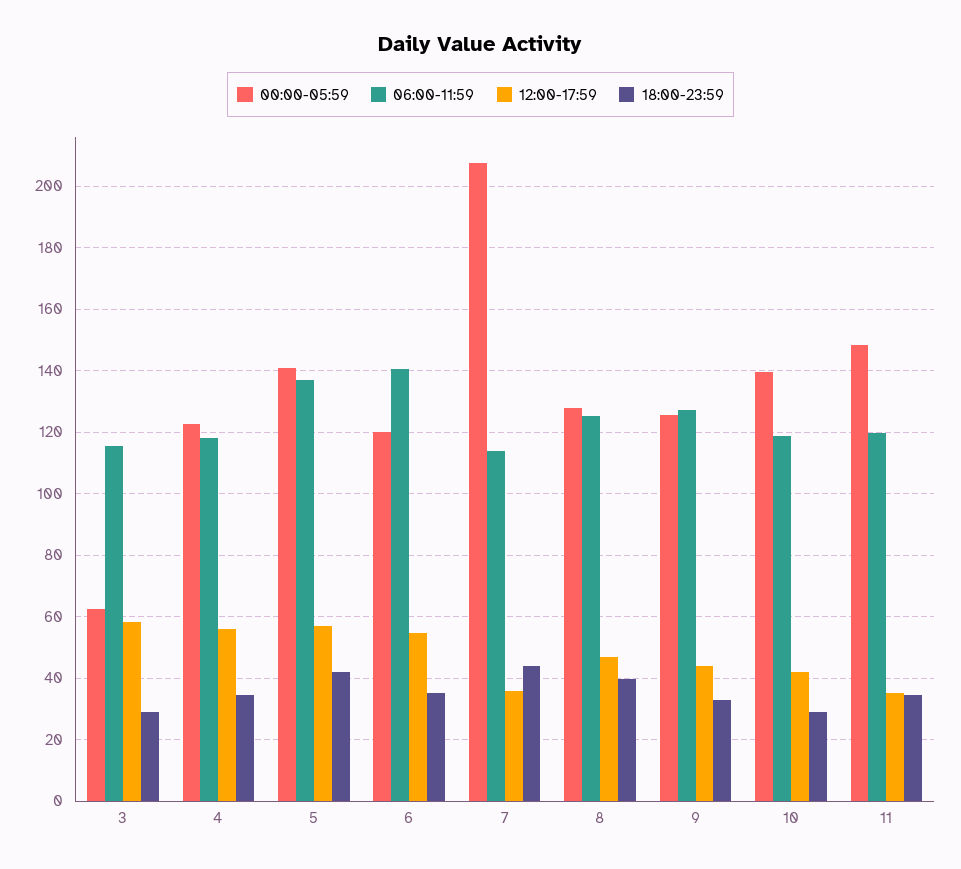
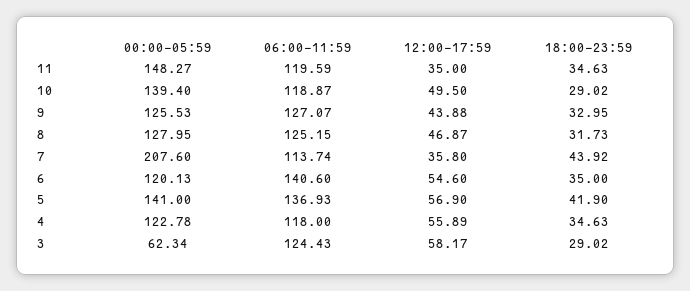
06:00-11:59, 3: 116 -> 124.43
18:00-23:59, 8: 40 -> 31.73
12:00-17:59, 10: 42 -> 49.5

